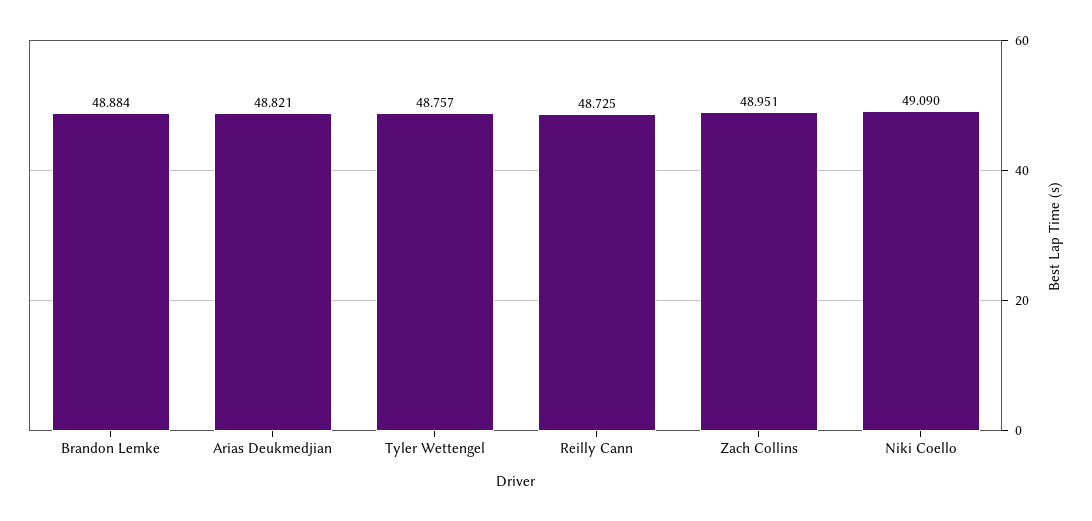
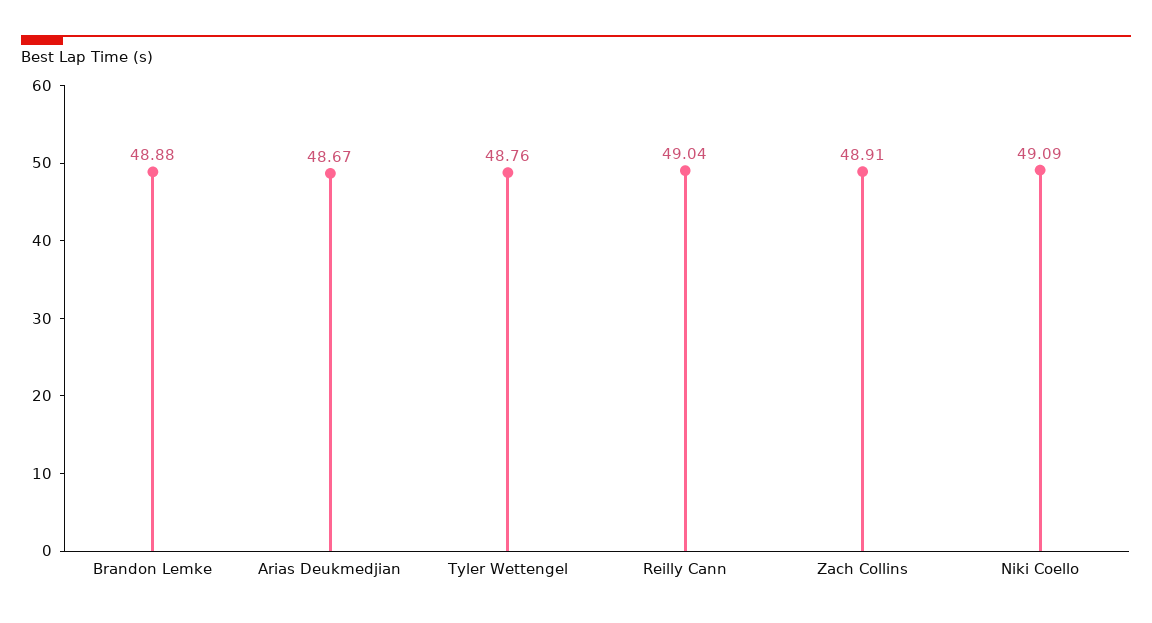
Arias Deukmedjian: 48.821 -> 48.67
Reilly Cann: 48.725 -> 49.04
Zach Collins: 48.951 -> 48.91

